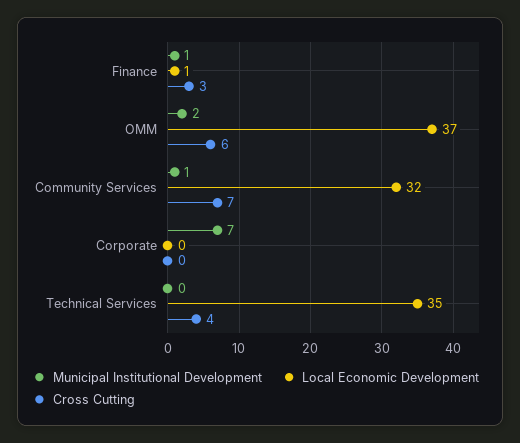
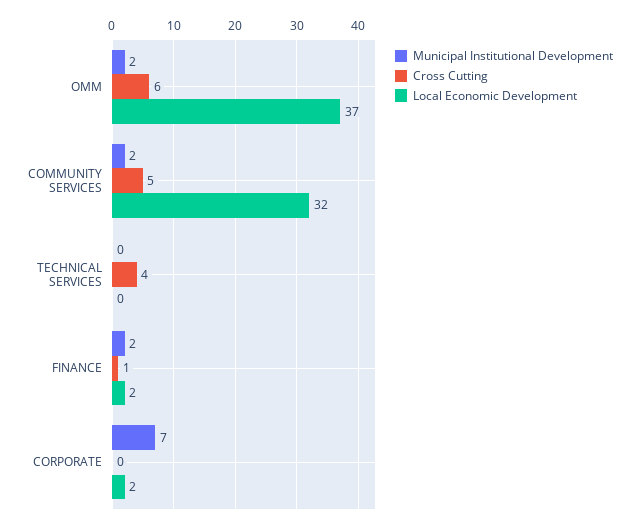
Municipal Institutional Development, Finance: 1 -> 2
Local Economic Development, Finance: 1 -> 2
Cross Cutting, Finance: 3 -> 1
Municipal Institutional Development, Community Services: 1 -> 2
Cross Cutting, Community Services: 7 -> 5
Local Economic Development, Corporate: 0 -> 2
Local Economic Development, Technical Services: 35 -> 0

